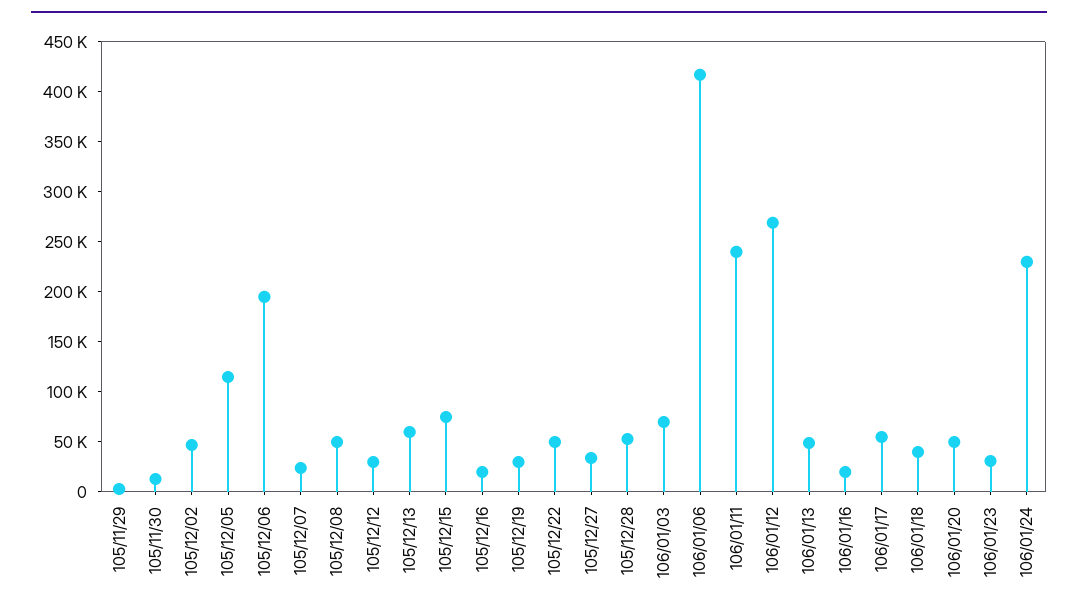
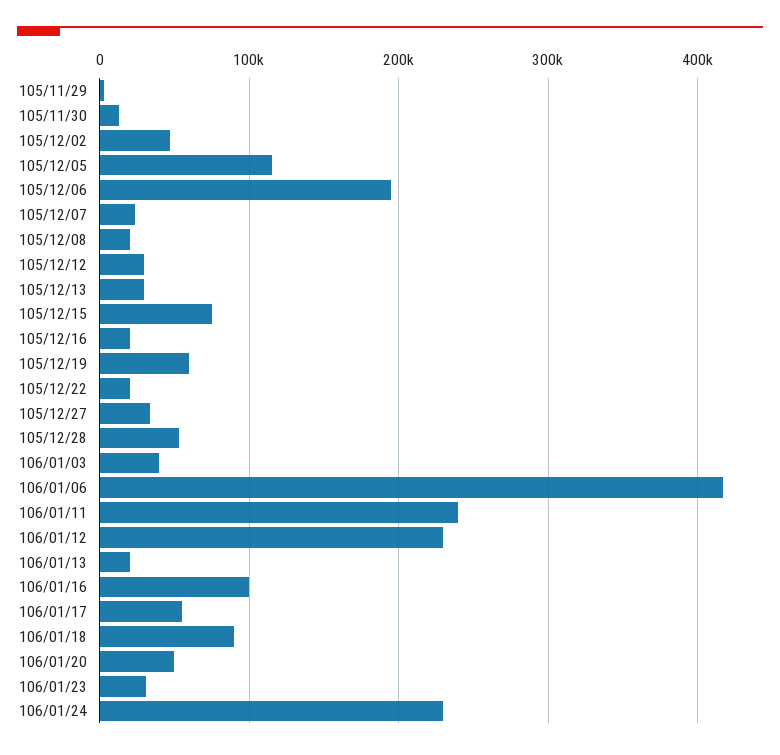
105/12/08: 50000 -> 20000
105/12/13: 60000 -> 30000
105/12/19: 30000 -> 60000
105/12/22: 50000 -> 20000
106/01/03: 70000 -> 40000
106/01/12: 270000 -> 230000
106/01/13: 50000 -> 20000
106/01/16: 20000 -> 100000
106/01/18: 40000 -> 90000

